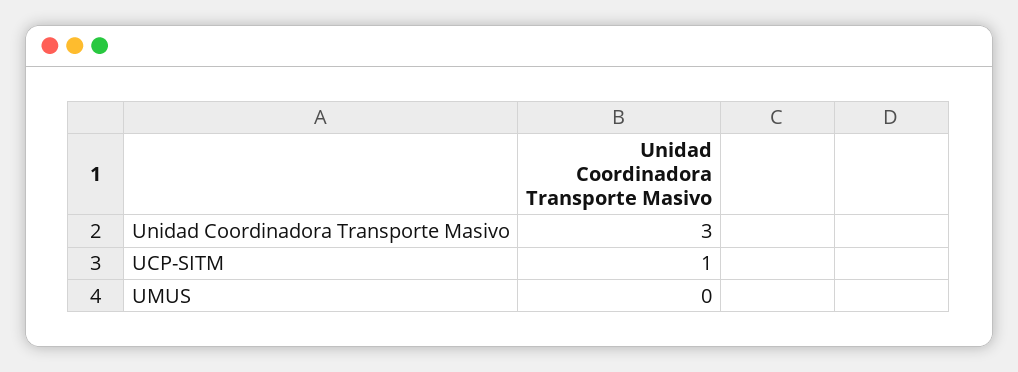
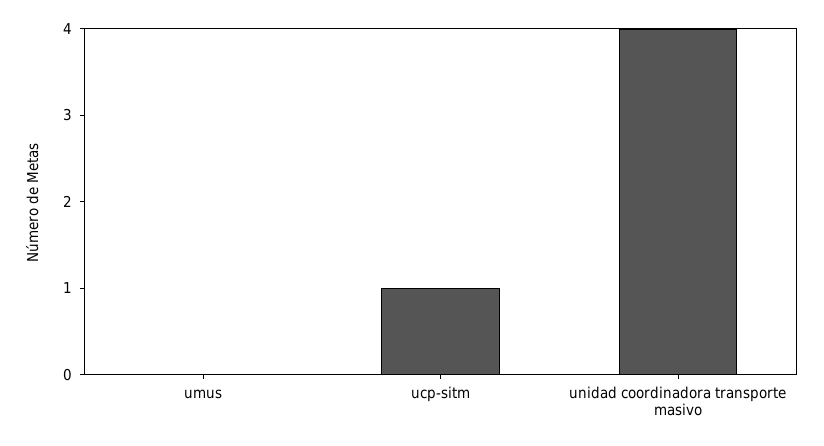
Unidad Coordinadora Transporte Masivo: 3 -> 4

